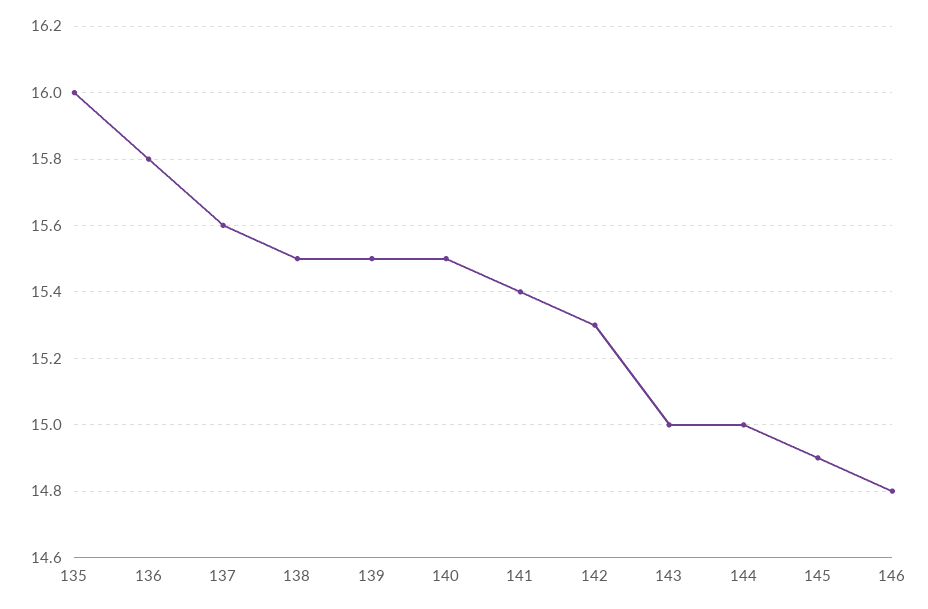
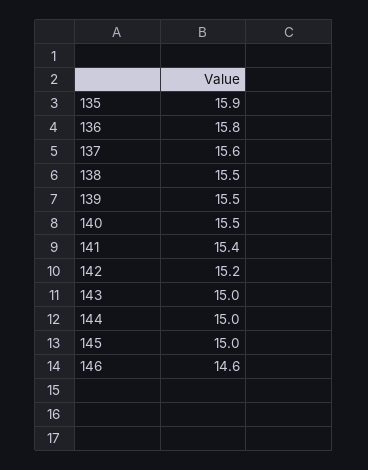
135: 16 -> 15.9
142: 15.3 -> 15.2
145: 14.9 -> 15
146: 14.8 -> 14.6

